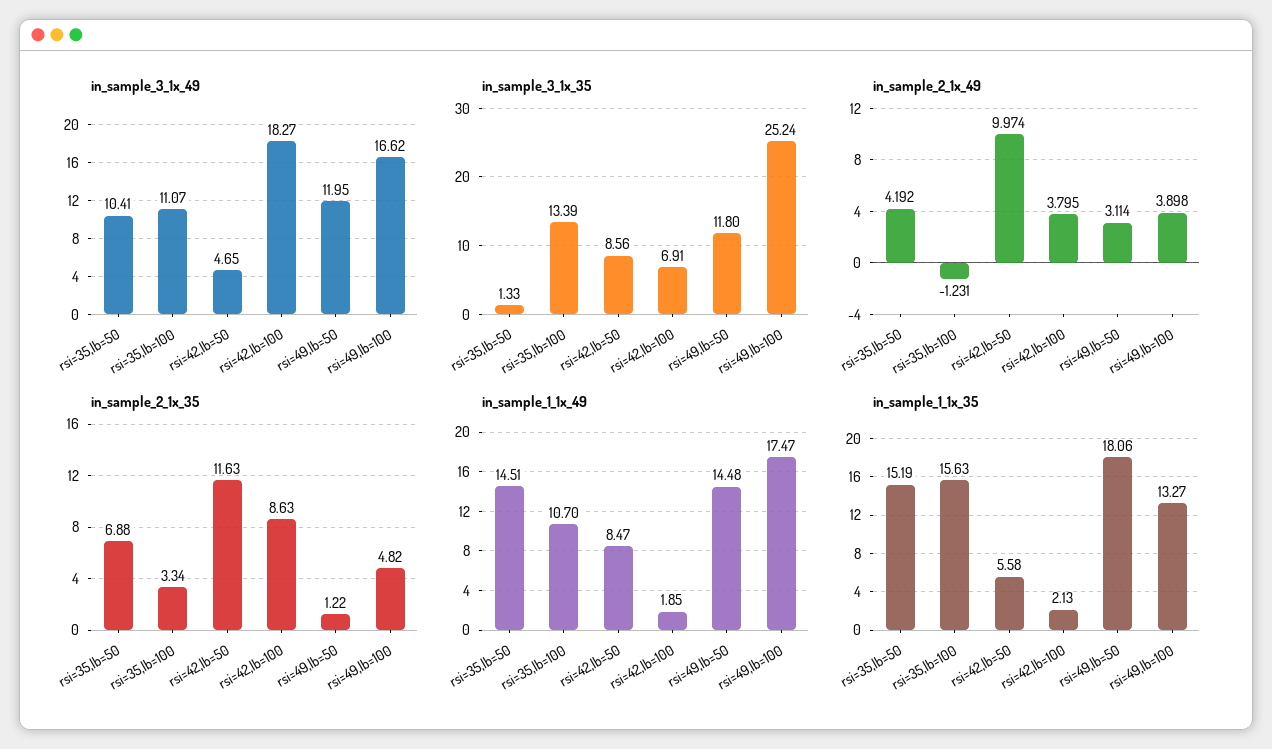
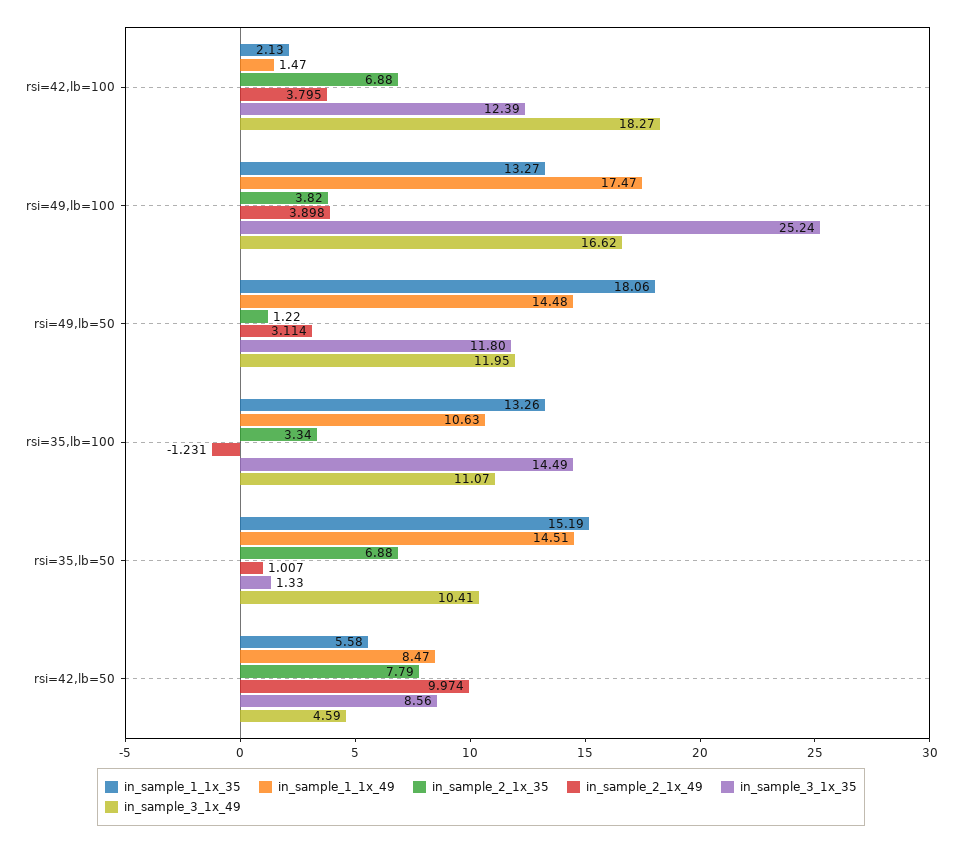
in_sample_3_1x_49, rsi=42,lb=50: 4.65 -> 4.59
in_sample_3_1x_35, rsi=35,lb=100: 13.39 -> 14.49
in_sample_3_1x_35, rsi=42,lb=100: 6.91 -> 12.39
in_sample_2_1x_49, rsi=35,lb=50: 4.192 -> 1.007
in_sample_2_1x_35, rsi=42,lb=50: 11.63 -> 7.79
in_sample_2_1x_35, rsi=42,lb=100: 8.63 -> 6.88
in_sample_2_1x_35, rsi=49,lb=100: 4.82 -> 3.82
in_sample_1_1x_49, rsi=35,lb=100: 10.7 -> 10.63
in_sample_1_1x_49, rsi=42,lb=100: 1.85 -> 1.47
in_sample_1_1x_35, rsi=35,lb=100: 15.63 -> 13.26

